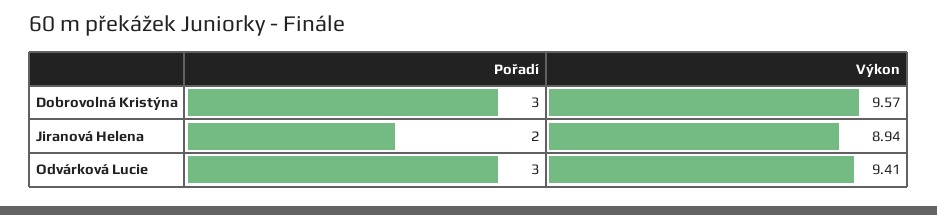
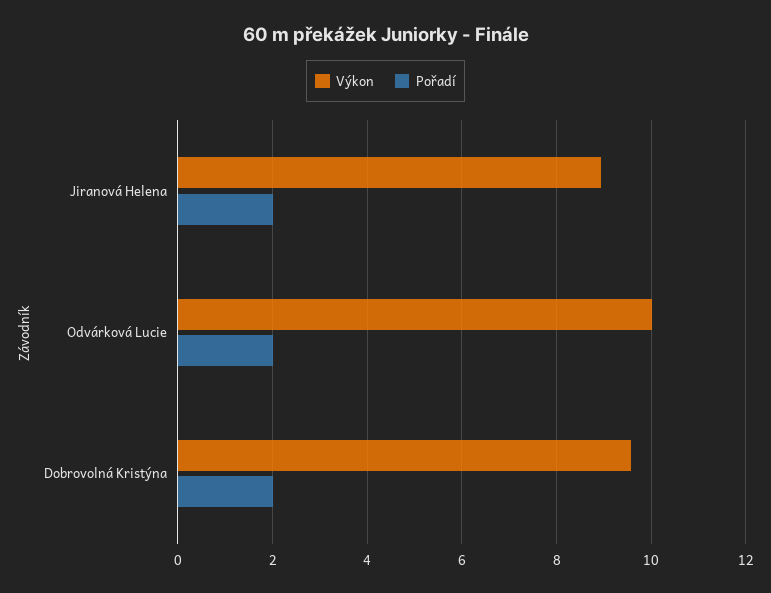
Pořadí, Dobrovolná Kristýna: 3 -> 2
Pořadí, Odvárková Lucie: 3 -> 2
Výkon, Odvárková Lucie: 9.41 -> 10

